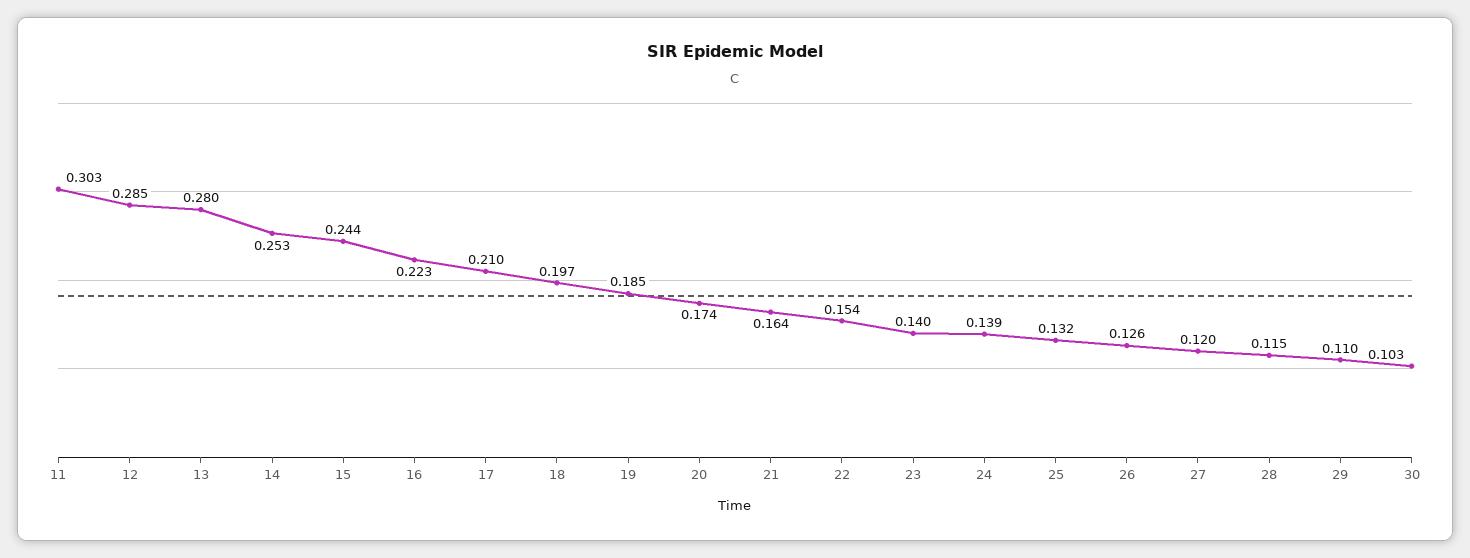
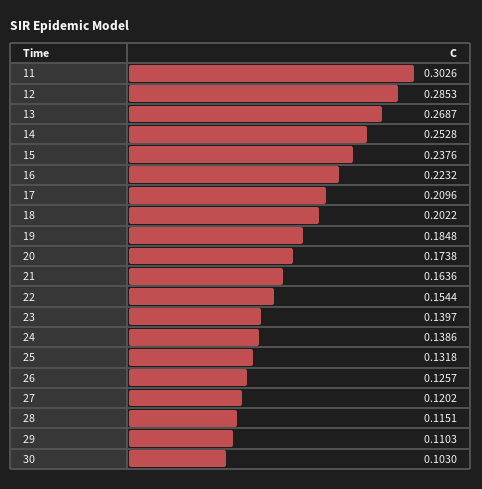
13: 0.28 -> 0.2687
15: 0.244 -> 0.2376
18: 0.197 -> 0.2022

